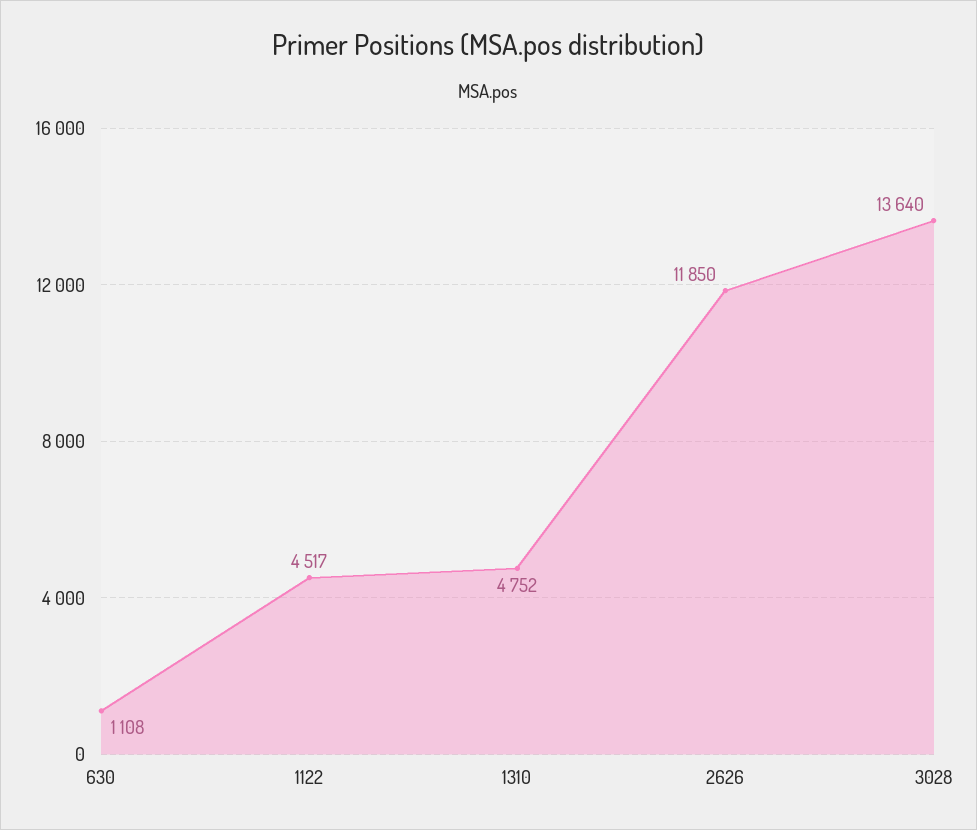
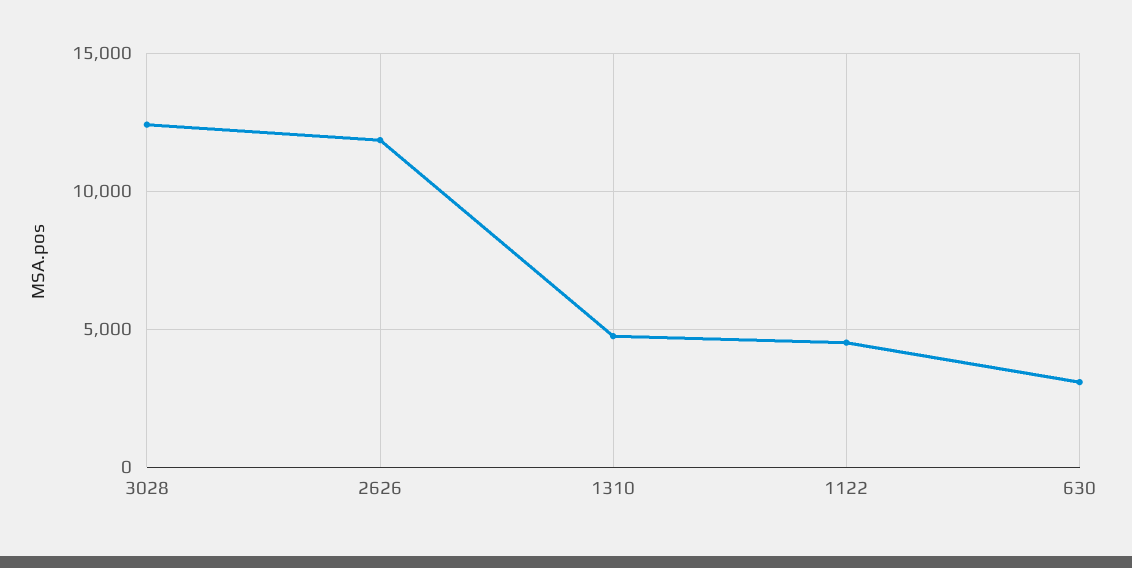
630: 1108 -> 3000
3028: 13640 -> 12500

